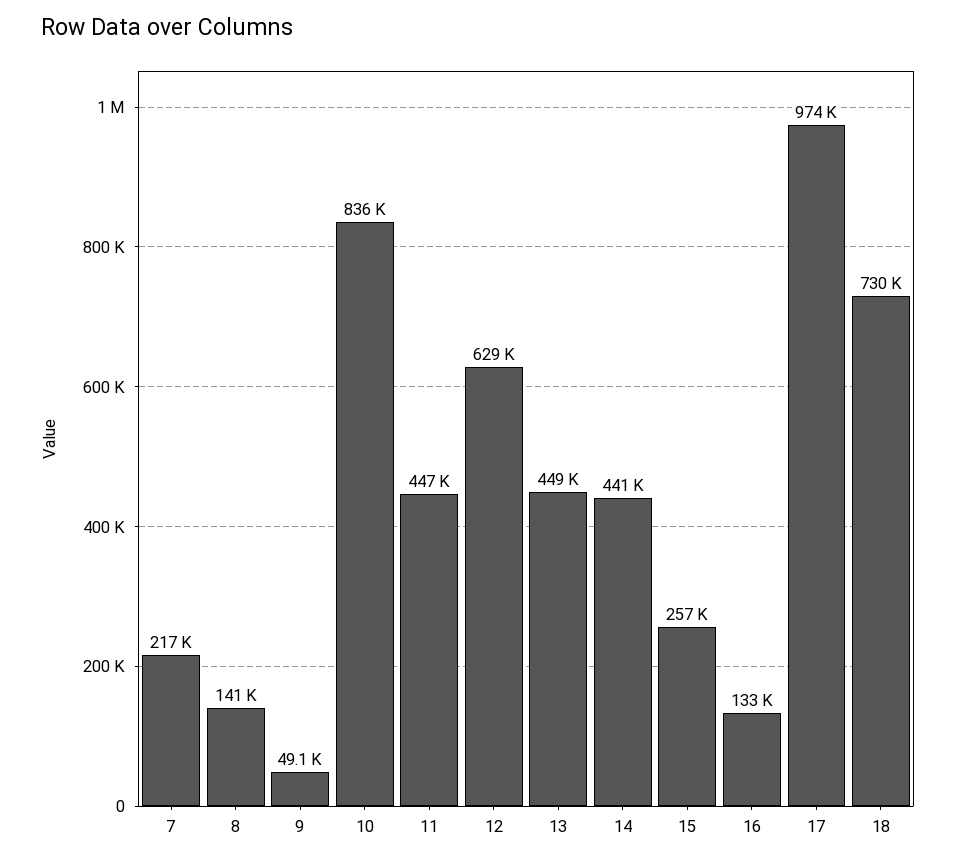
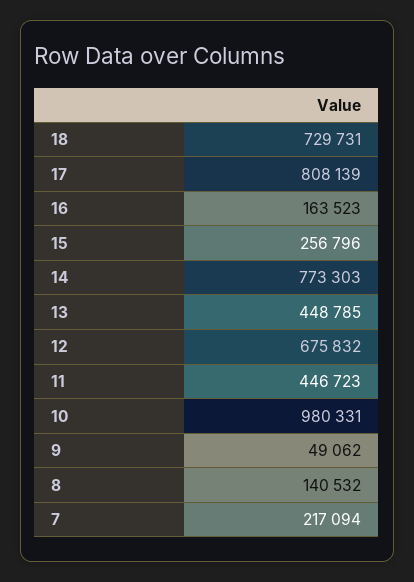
10: 836000 -> 980331
12: 629000 -> 675832
14: 441000 -> 773303
16: 133000 -> 163523
17: 974000 -> 808139

